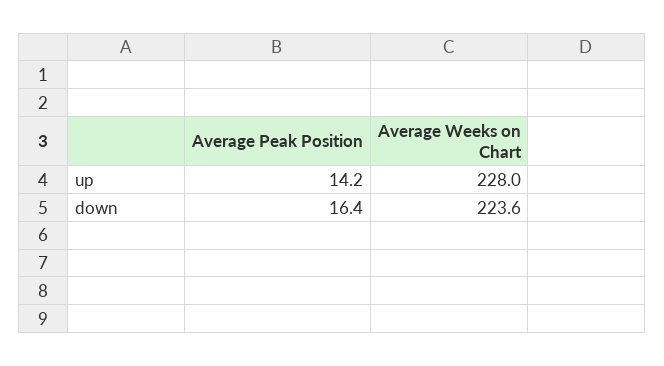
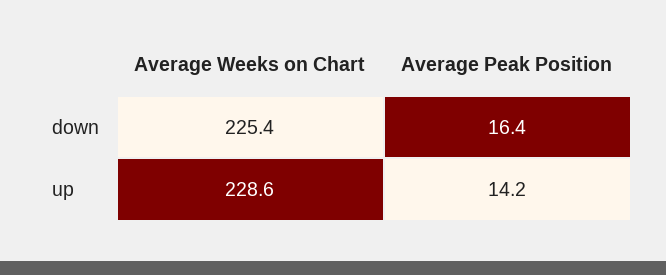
Average Weeks on Chart, up: 228 -> 228.6
Average Weeks on Chart, down: 223.6 -> 225.4

